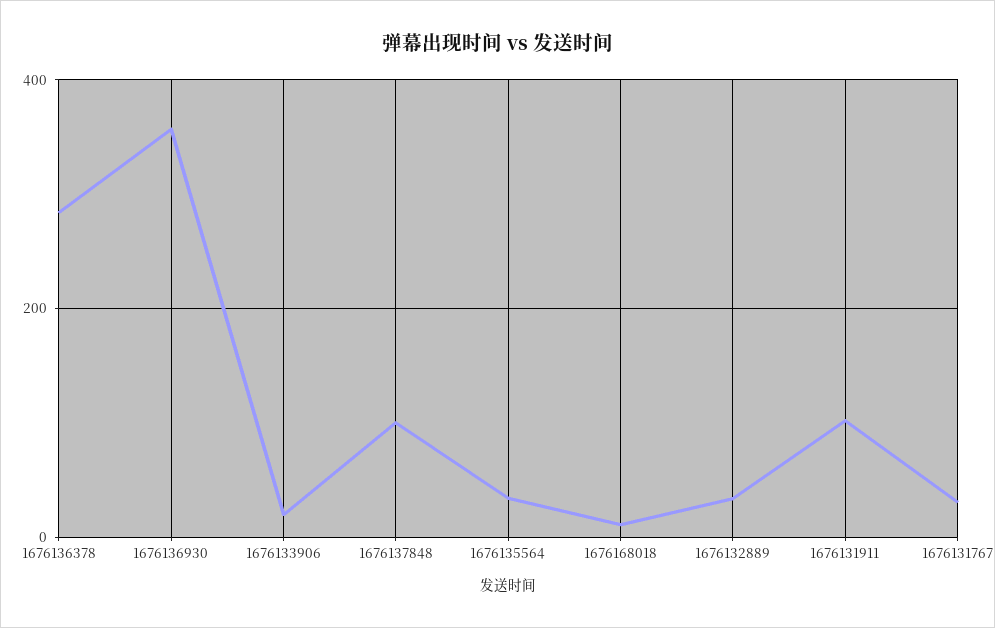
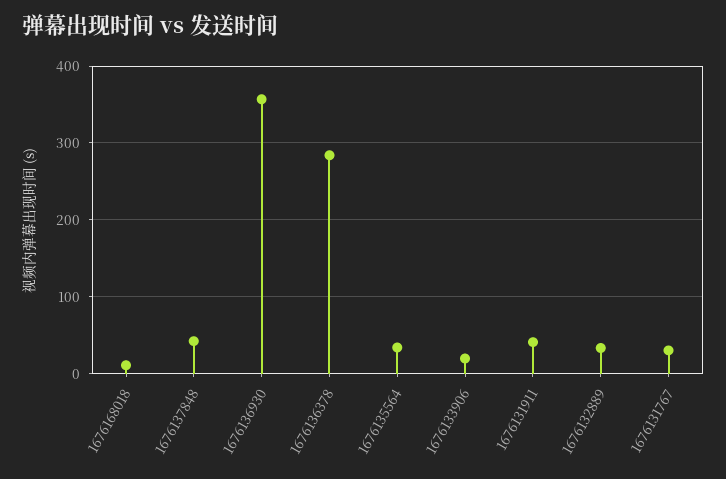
1676137848: 100 -> 40
1676131911: 100 -> 40

